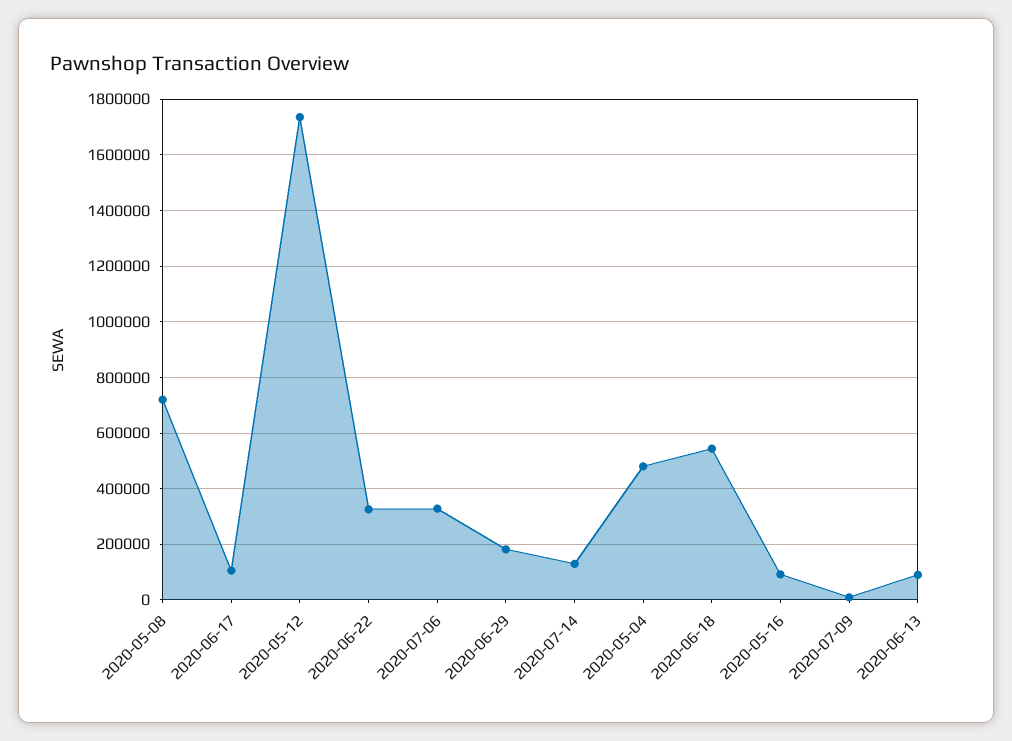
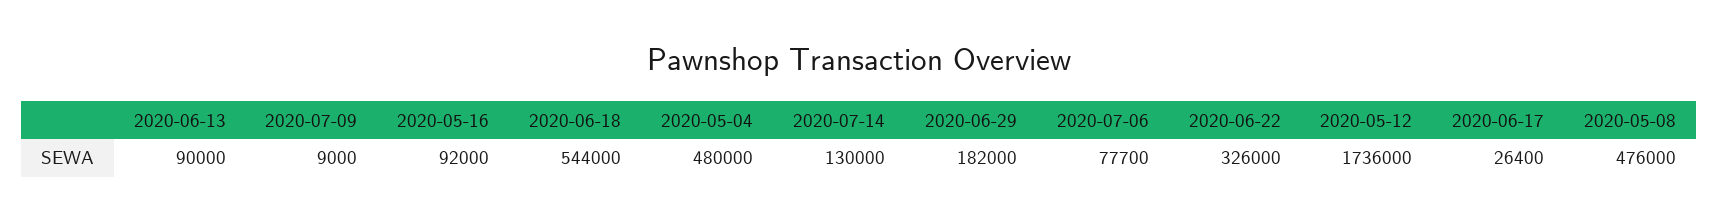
2020-05-08: 725000 -> 476000
2020-06-17: 100000 -> 26400
2020-07-06: 325000 -> 77700

